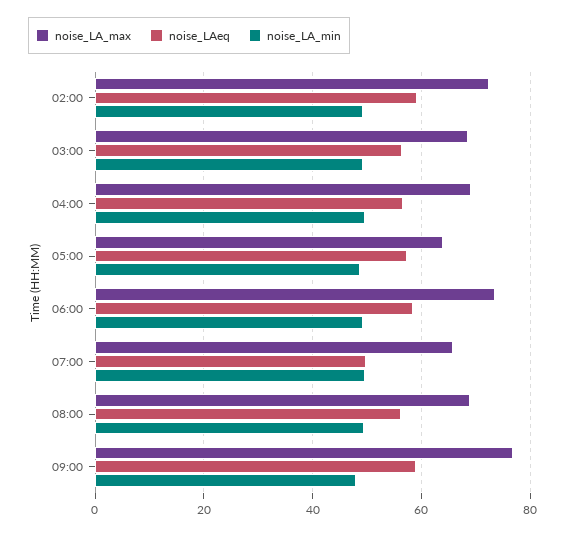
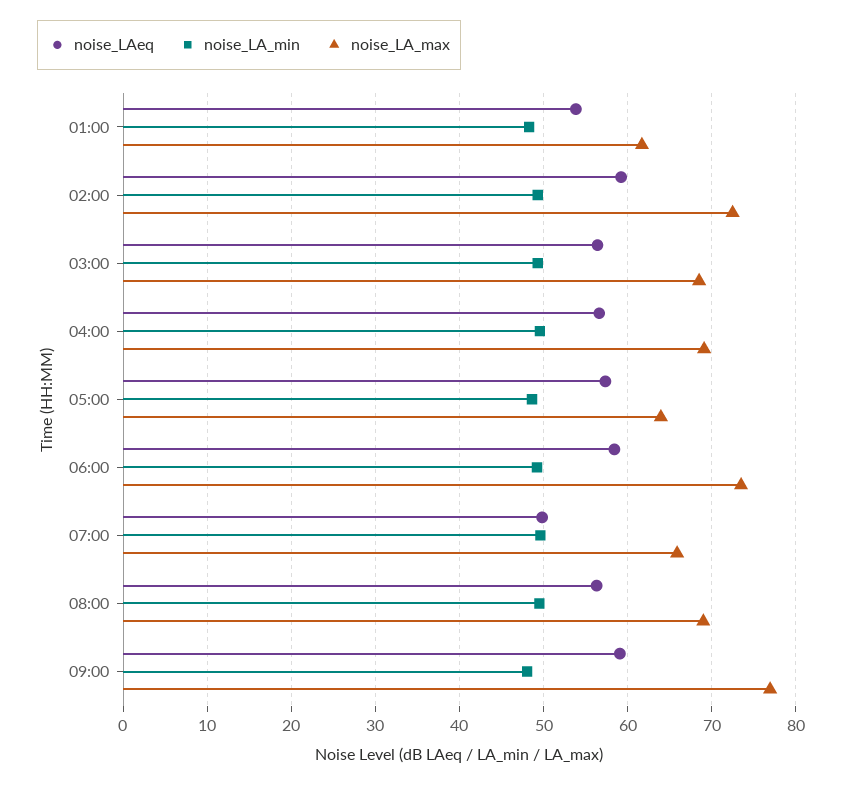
noise_LAeq, 01:00: none -> 54
noise_LA_min, 01:00: none -> 48
noise_LA_max, 01:00: none -> 62

